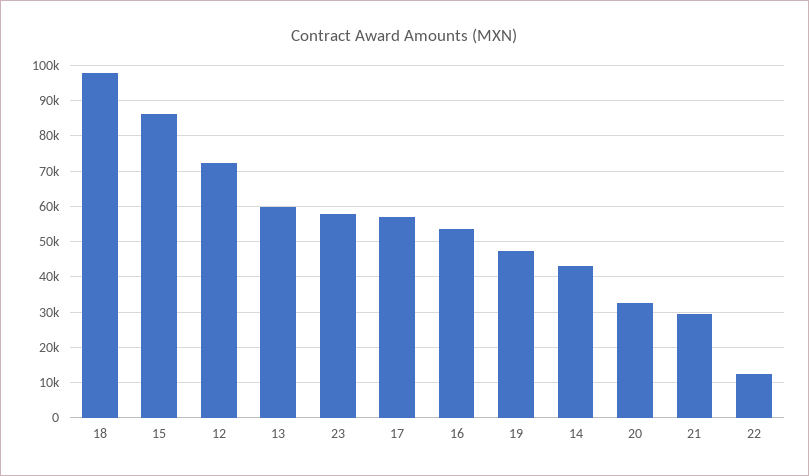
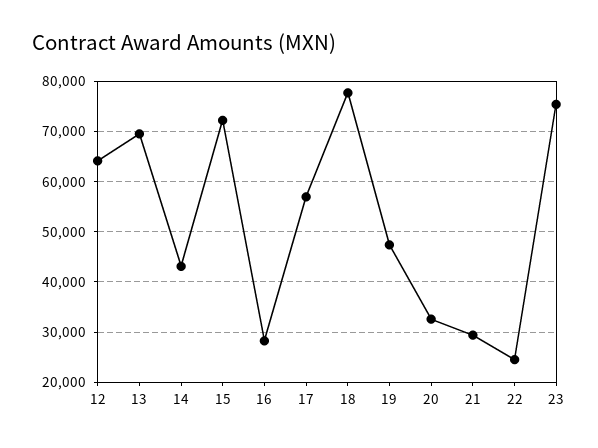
18: 98000 -> 78000
15: 86000 -> 72000
12: 72000 -> 64000
13: 60000 -> 70000
23: 58000 -> 76000
16: 54000 -> 28000
22: 12000 -> 24000

